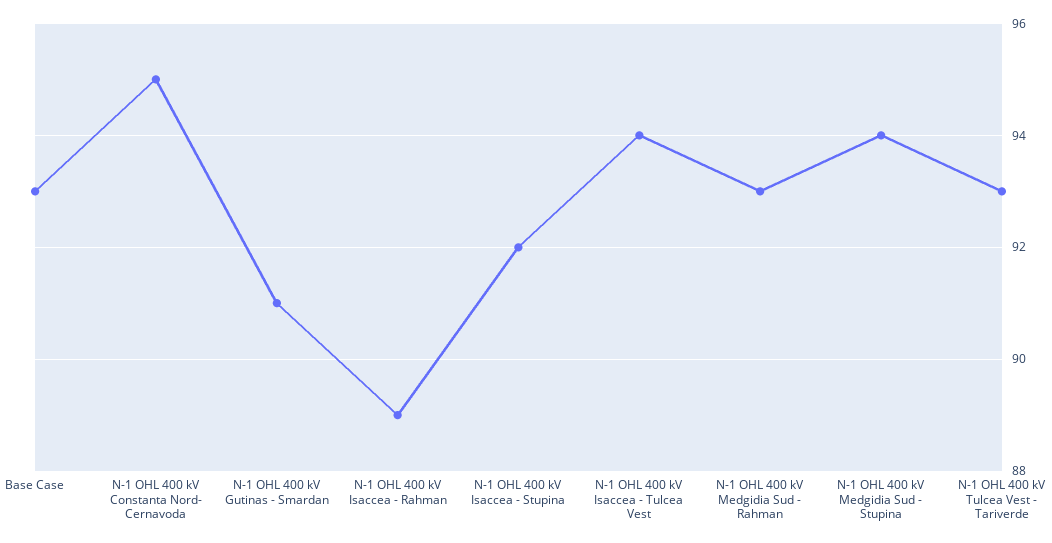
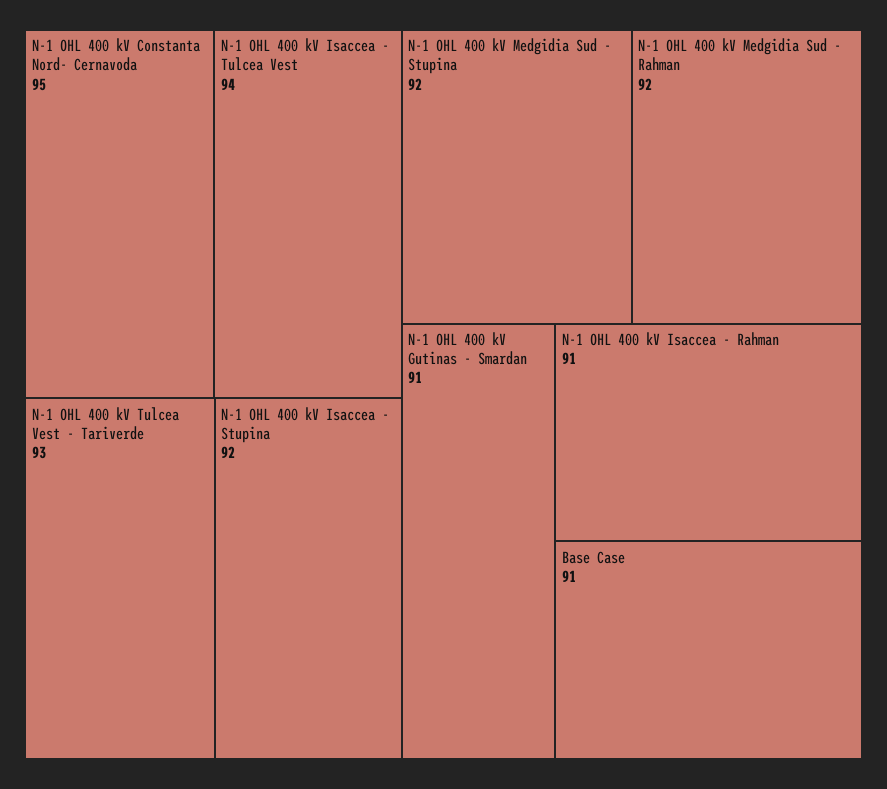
Base Case: 93 -> 91
N-1 OHL 400 kV Isaccea - Rahman: 89 -> 91
N-1 OHL 400 kV Medgidia Sud - Rahman: 93 -> 92
N-1 OHL 400 kV Medgidia Sud - Stupina: 94 -> 92

